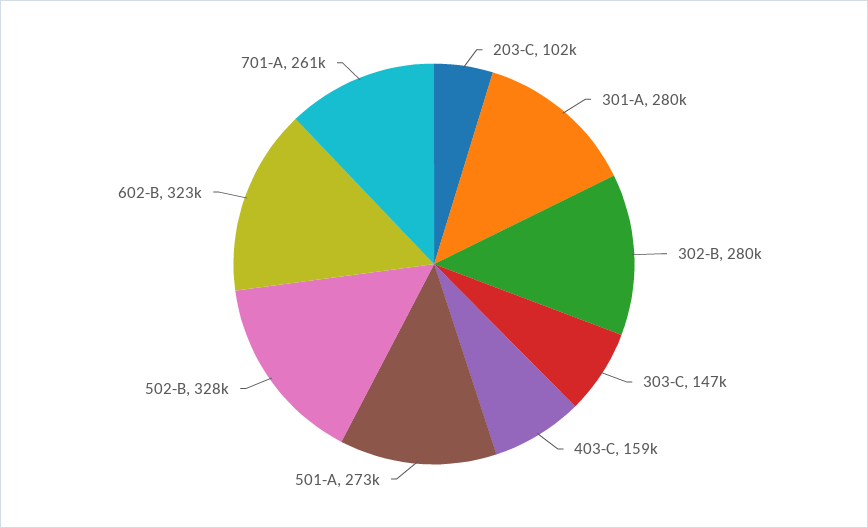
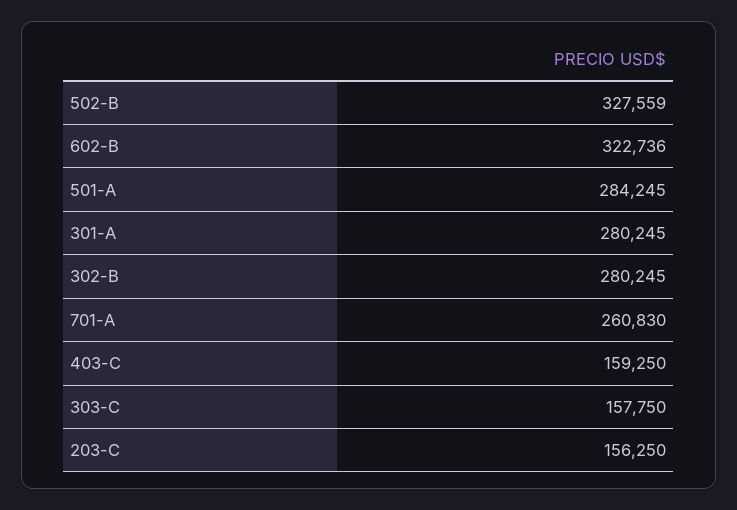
203-C: 102000 -> 156250
303-C: 147000 -> 157750
501-A: 273000 -> 284245

